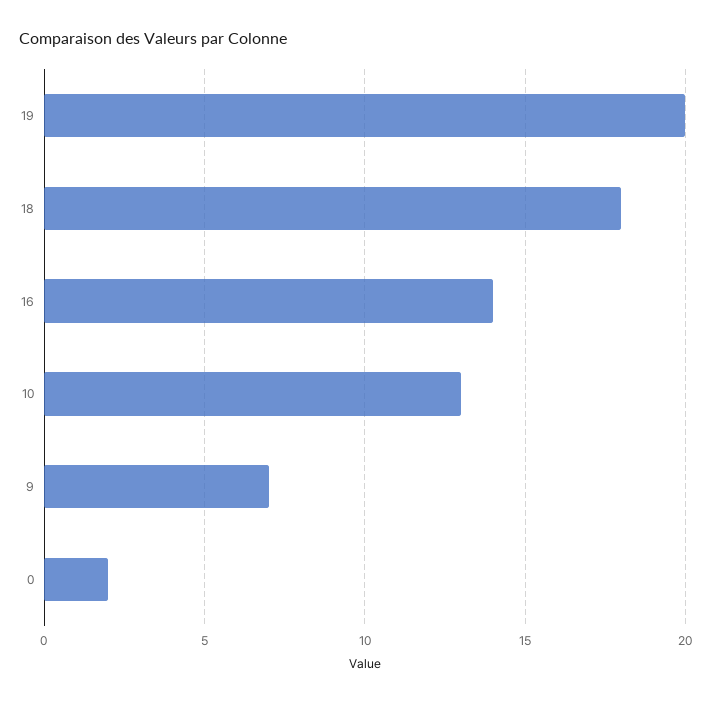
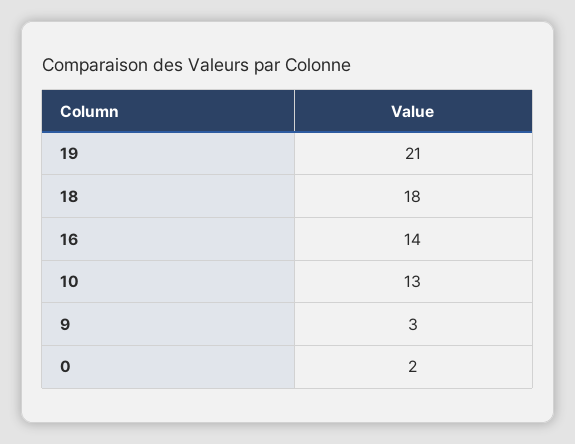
19: 20 -> 21
9: 7 -> 3

